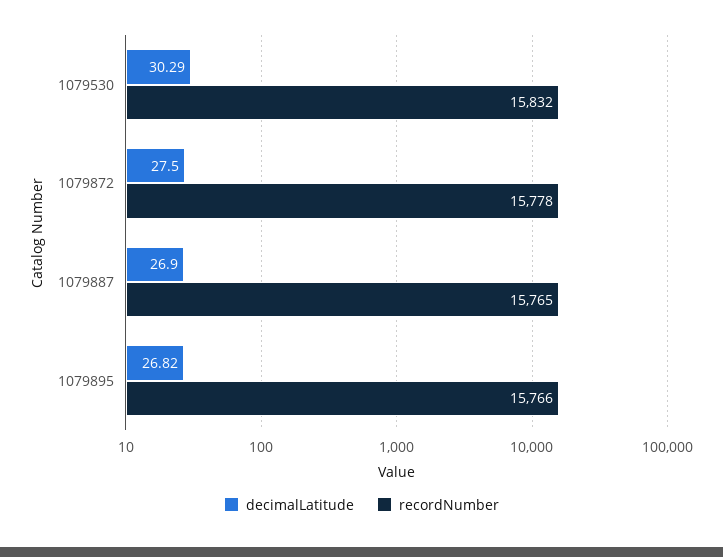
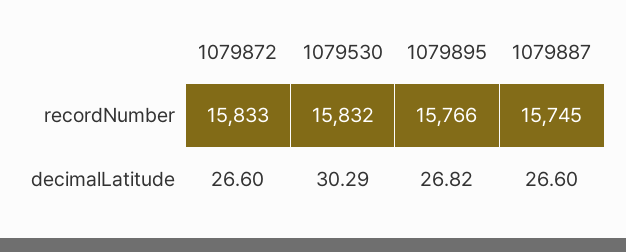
decimalLatitude, 1079872: 27.5 -> 26.6
recordNumber, 1079872: 15778 -> 15833
decimalLatitude, 1079887: 26.9 -> 26.6
recordNumber, 1079887: 15765 -> 15745

